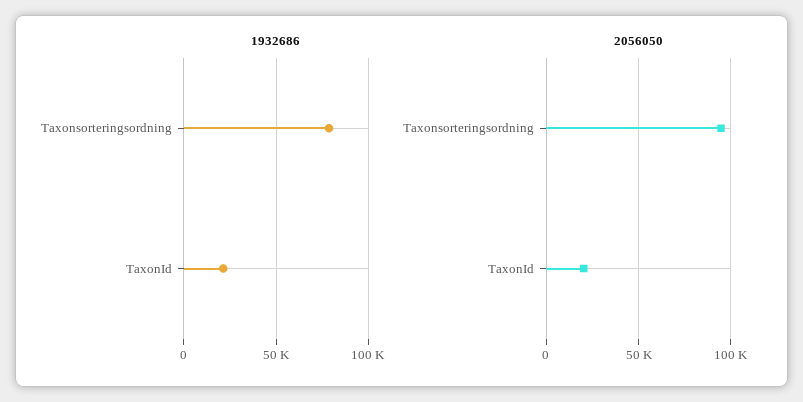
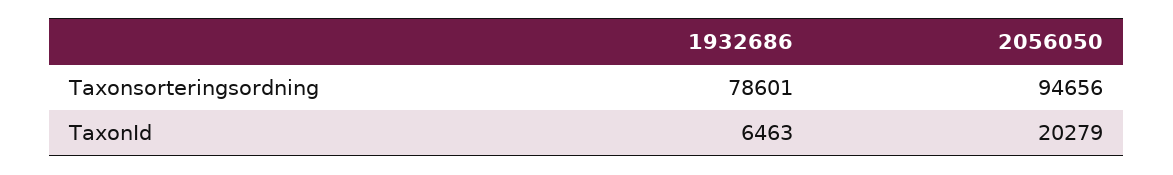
1932686, TaxonId: 20000 -> 6463

